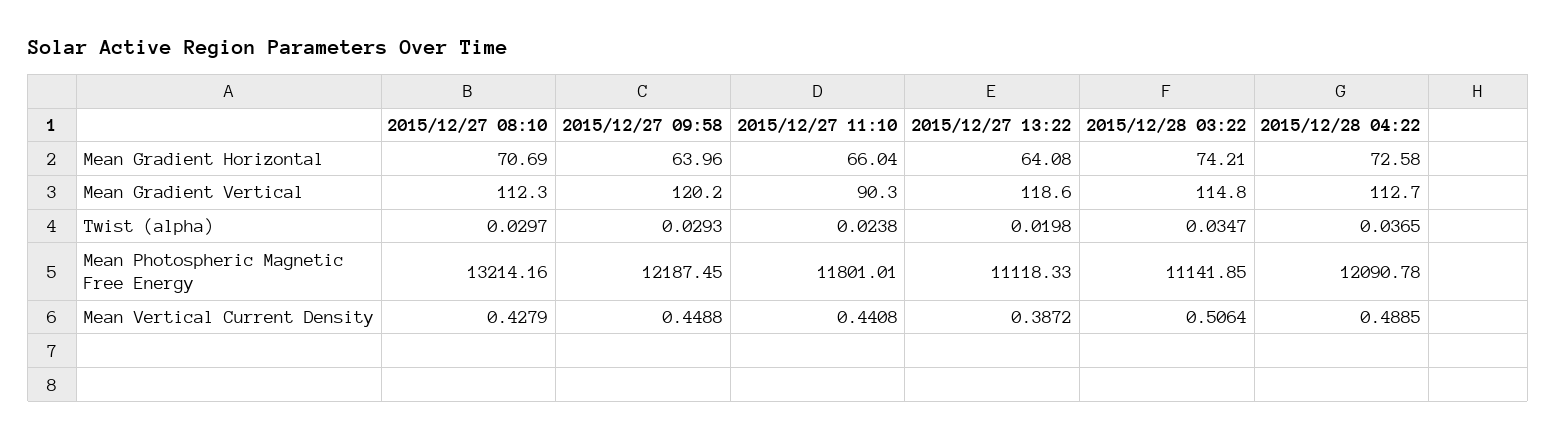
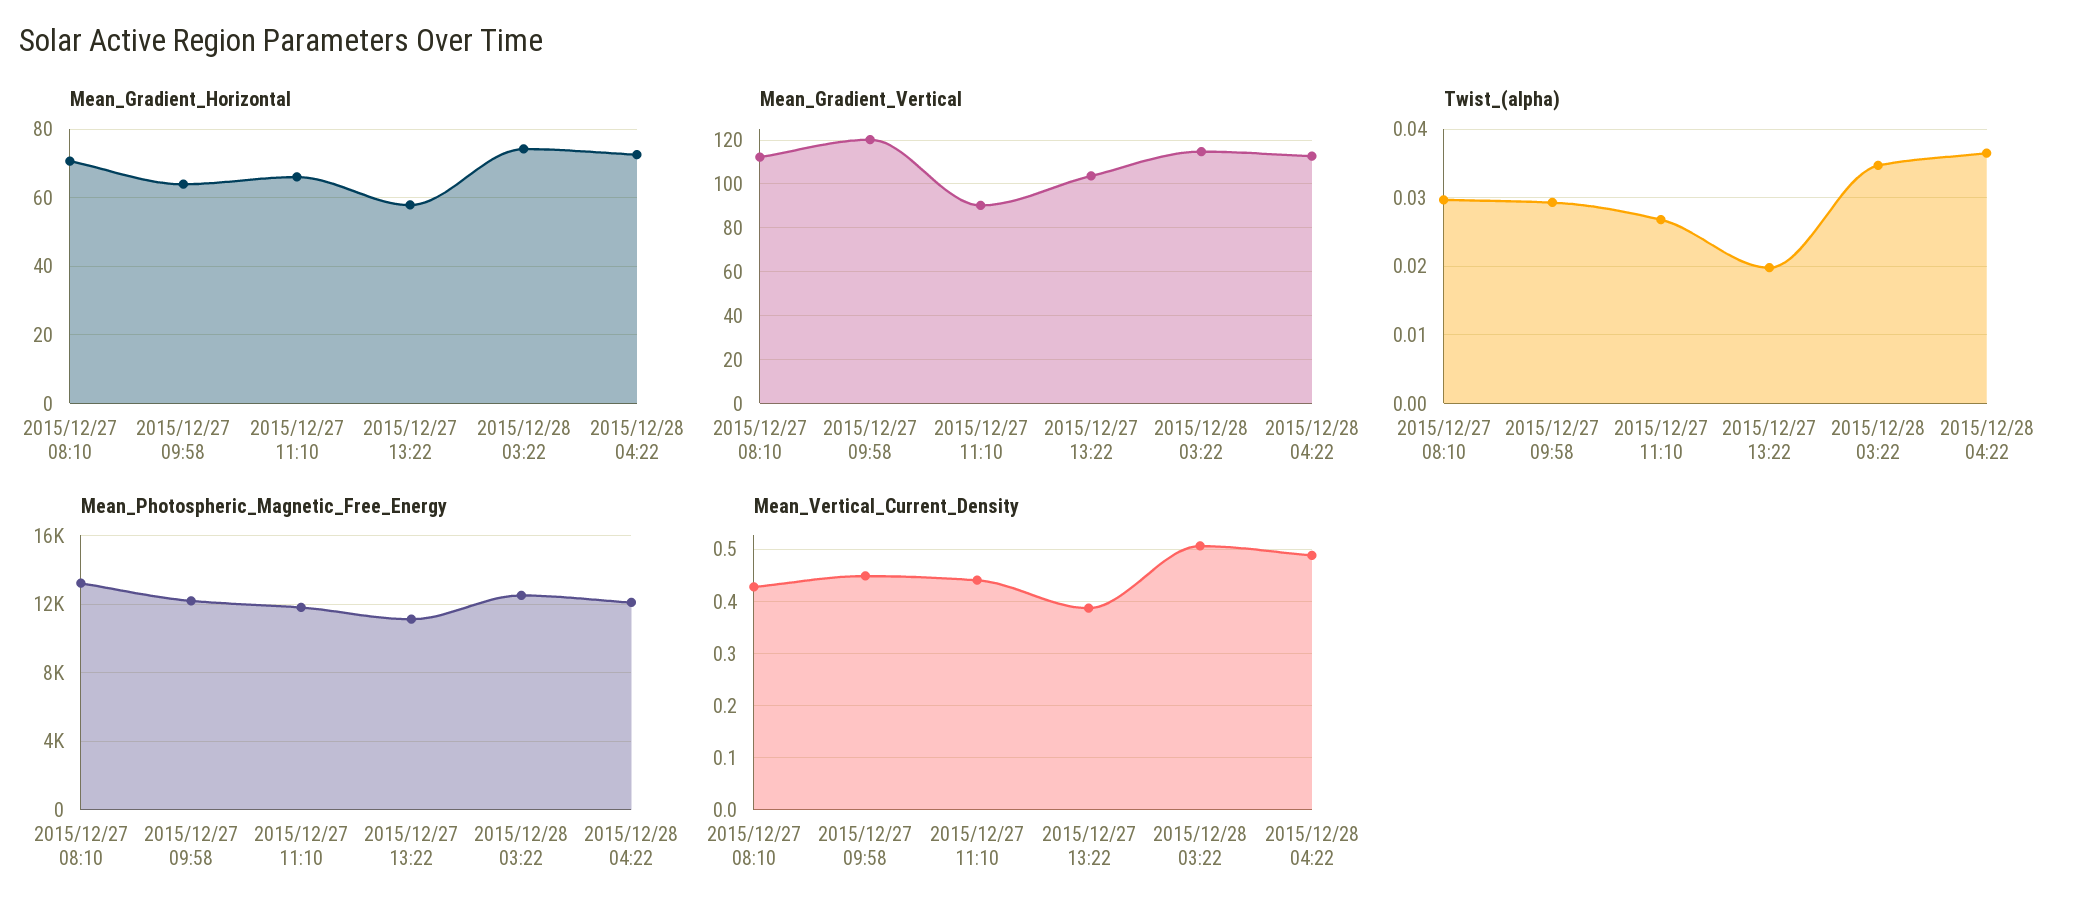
Mean Gradient Horizontal, 2015/12/27 13:22: 64.08 -> 58
Mean Gradient Vertical, 2015/12/27 13:22: 118.6 -> 105
Twist (alpha), 2015/12/27 11:10: 0.0238 -> 0.027
Mean Photospheric Magnetic Free Energy, 2015/12/28 03:22: 11141.85 -> 12500

